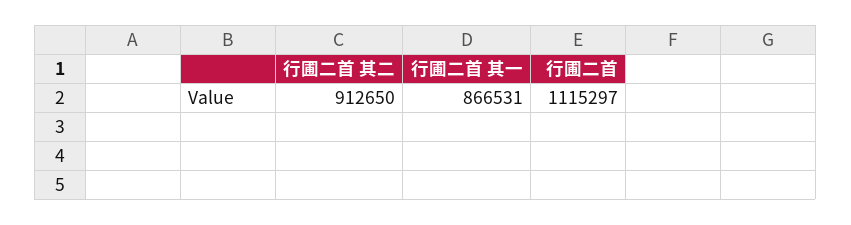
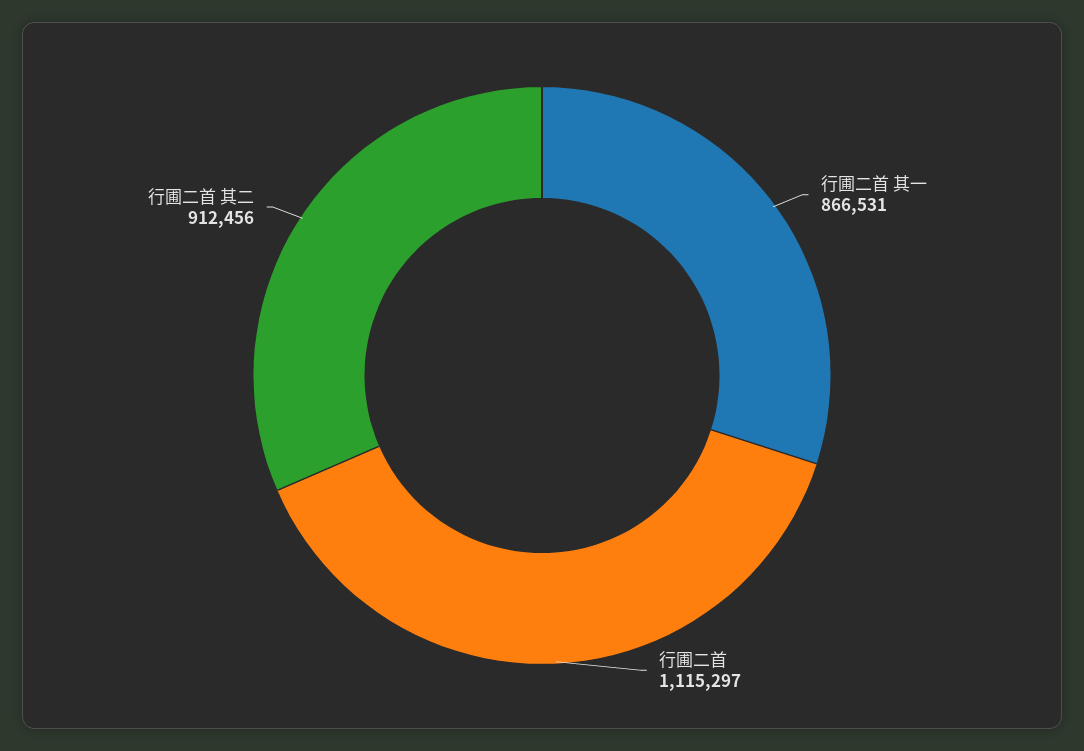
行圃二首 其二: 912650 -> 912456

